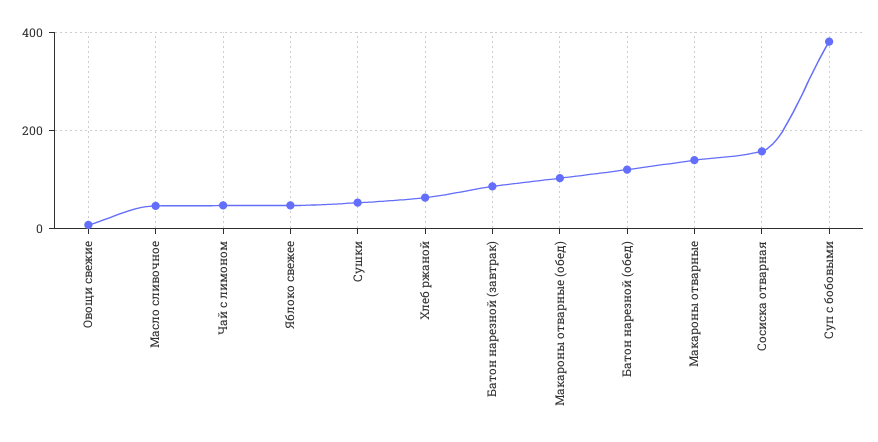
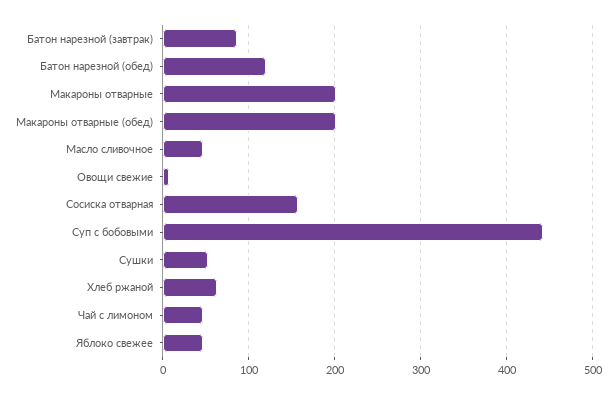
Макароны отварные (обед): 100 -> 200
Макароны отварные: 140 -> 200
Суп с бобовыми: 380 -> 440

